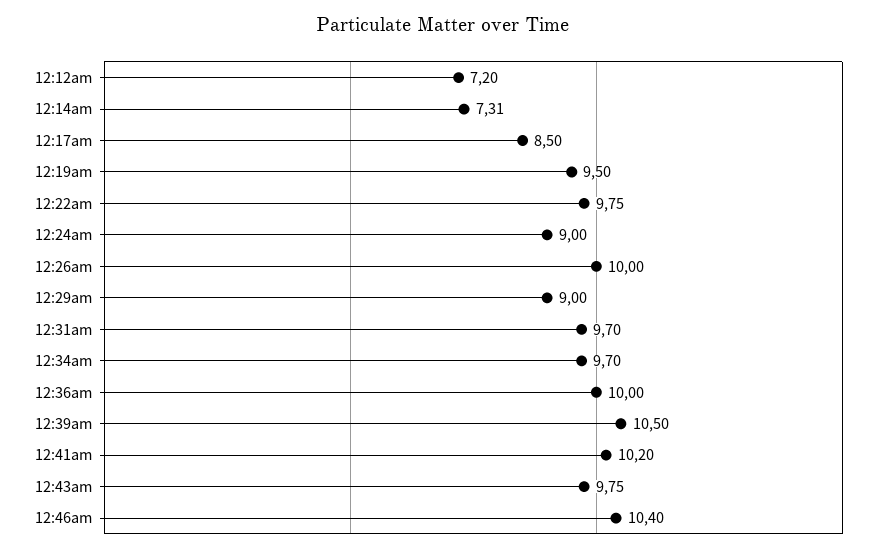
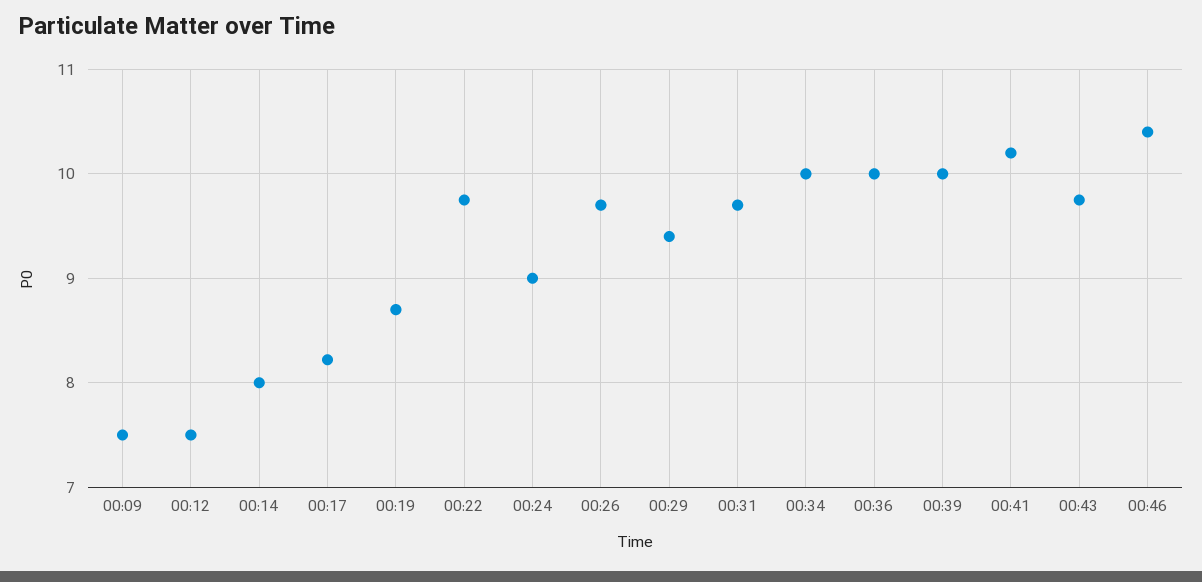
12:12am: 7.2 -> 7.5
12:14am: 7.31 -> 8
12:17am: 8.5 -> 8.2
12:19am: 9.5 -> 8.7
12:26am: 10 -> 9.7
12:29am: 9 -> 9.4
12:34am: 9.7 -> 10
12:39am: 10.5 -> 10
00:09: none -> 7.5

